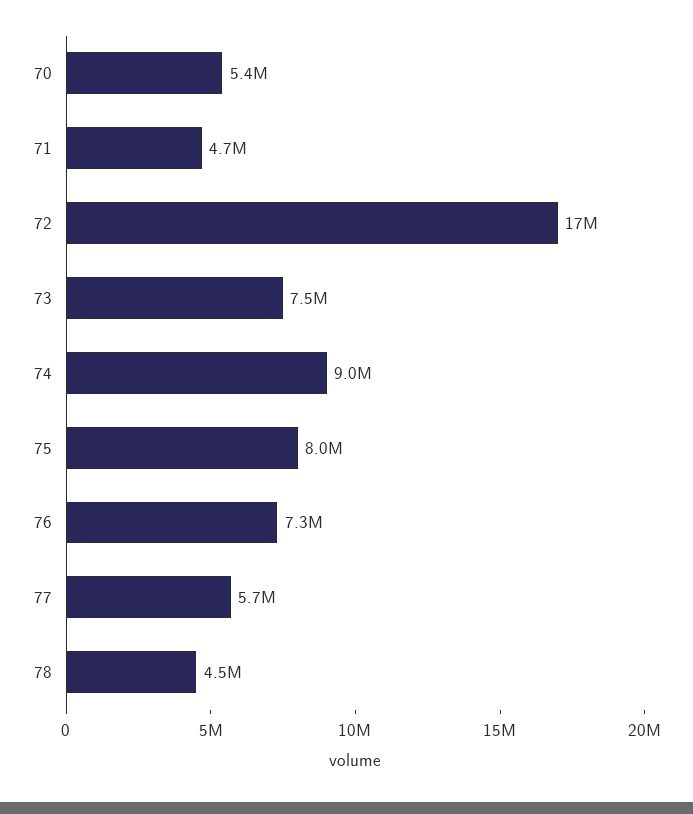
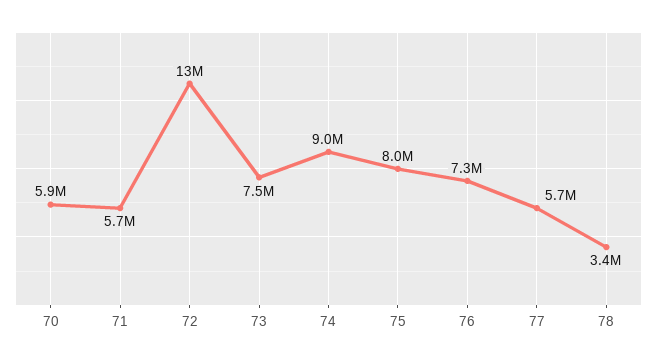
70: 5400000 -> 5900000
71: 4700000 -> 5700000
72: 17000000 -> 13000000
78: 4500000 -> 3400000

